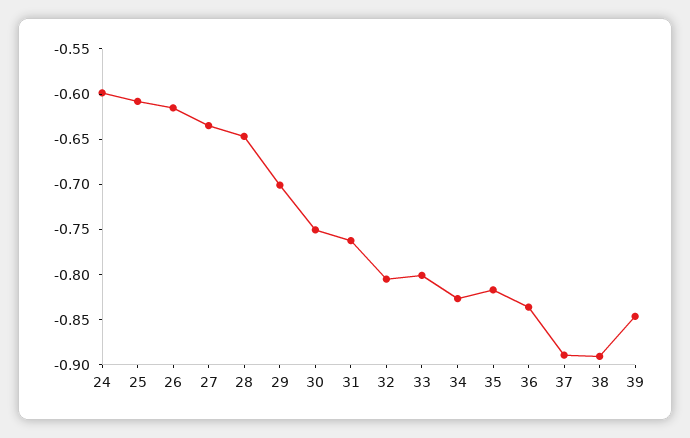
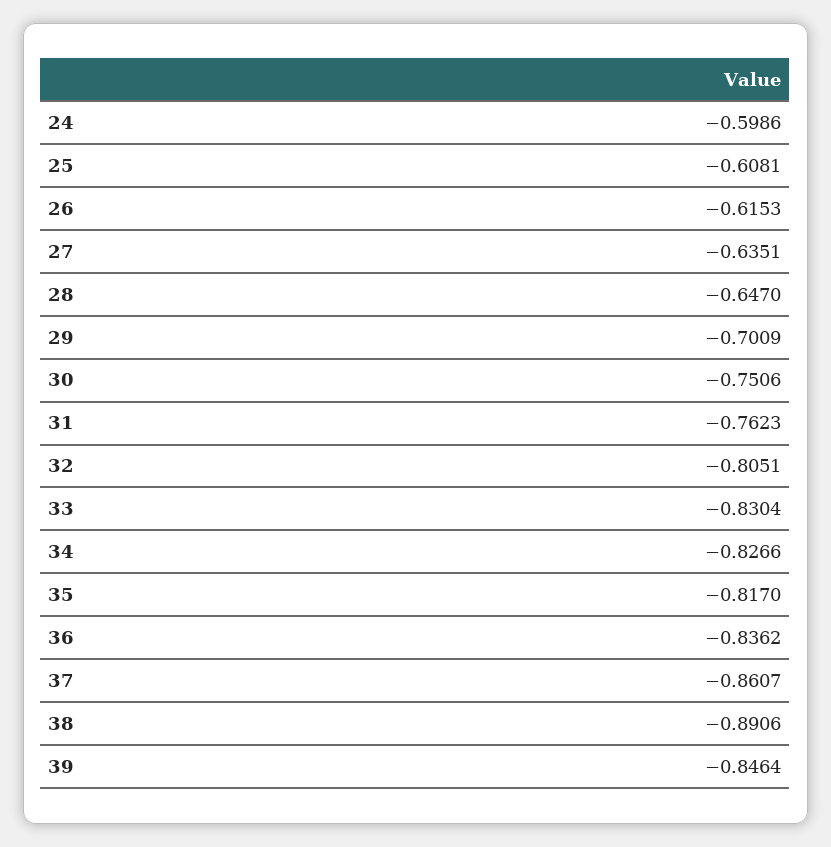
33: -0.8 -> -0.8304
37: -0.89 -> -0.8607

